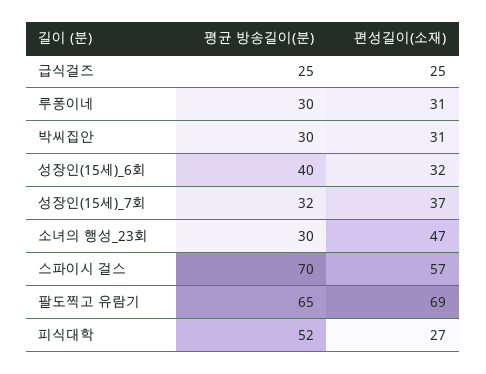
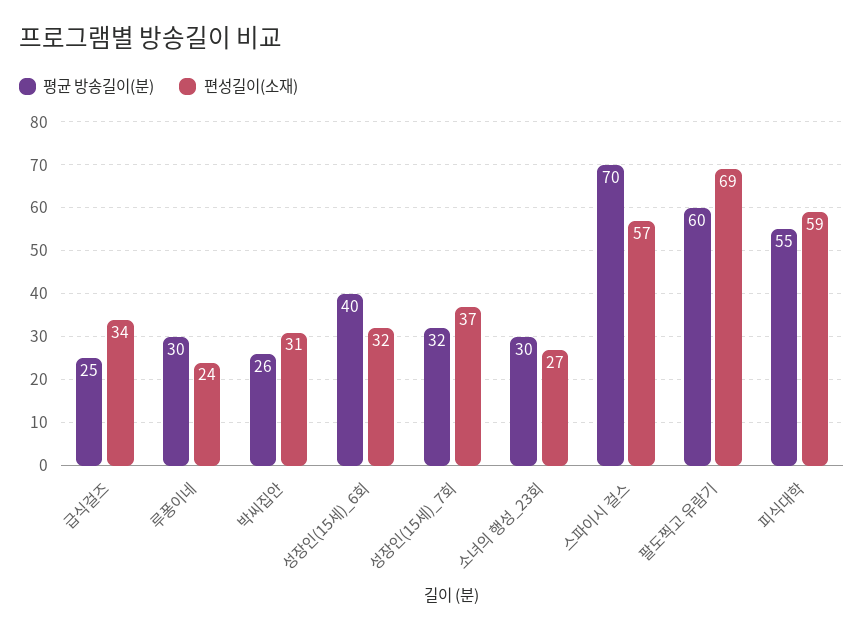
편성길이(소재), 급식걸즈: 25 -> 34
편성길이(소재), 루퐁이네: 31 -> 24
평균 방송길이(분), 박씨집안: 30 -> 26
편성길이(소재), 소녀의 행성_23회: 47 -> 27
평균 방송길이(분), 팔도찍고 유람기: 65 -> 60
평균 방송길이(분), 피식대학: 52 -> 55
편성길이(소재), 피식대학: 27 -> 59

